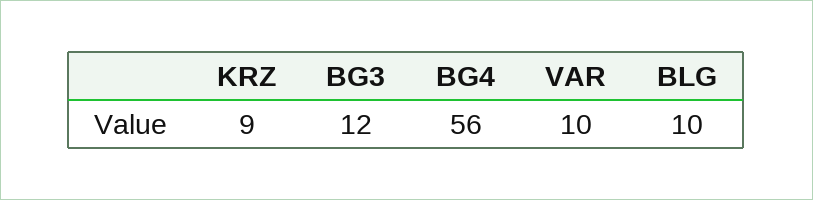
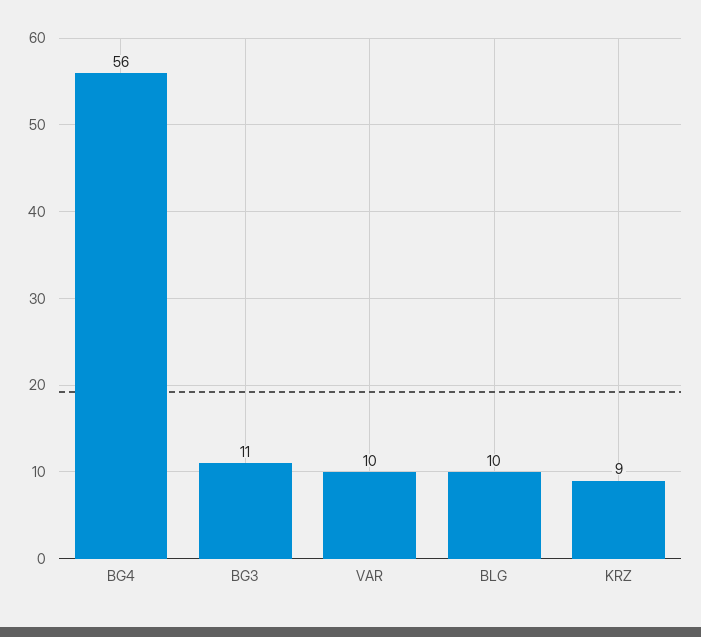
BG3: 12 -> 11

